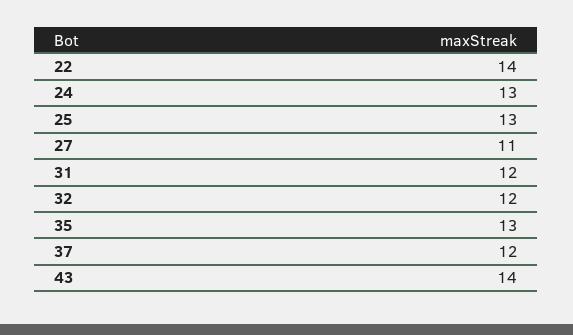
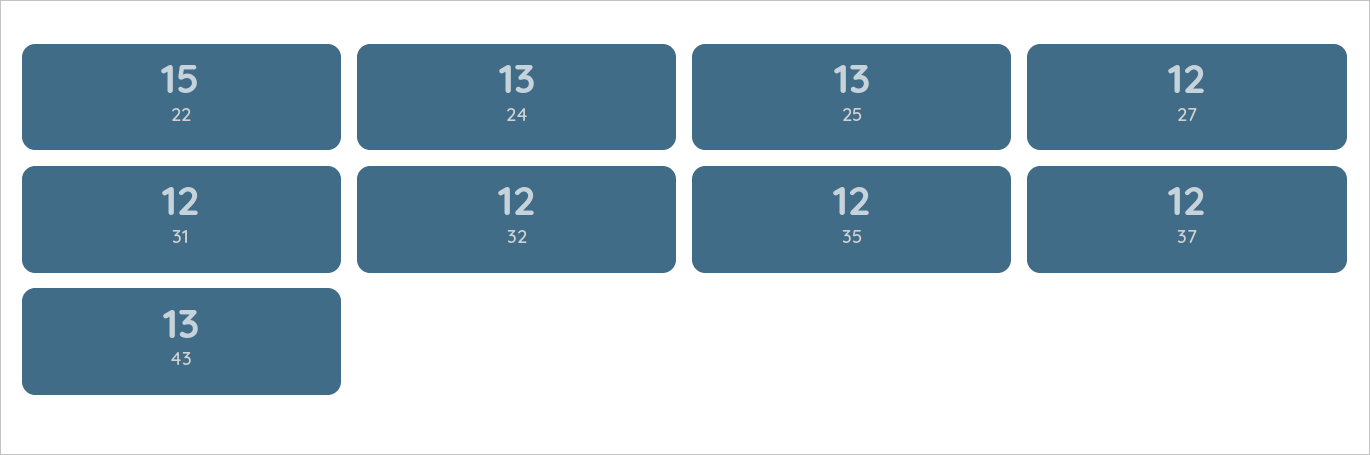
22: 14 -> 15
27: 11 -> 12
35: 13 -> 12
43: 14 -> 13

